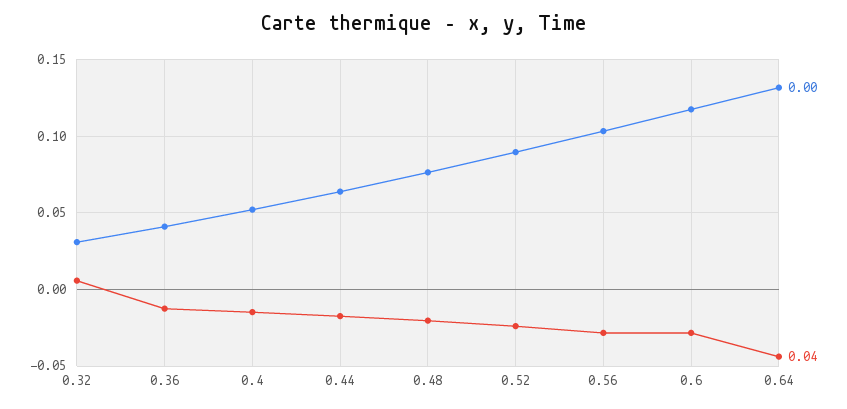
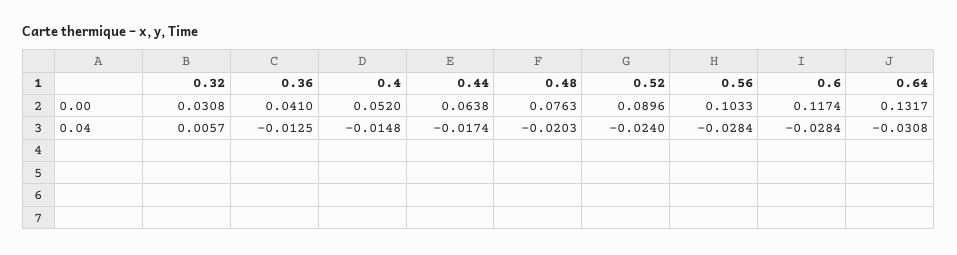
0.04, 0.64: -0.045 -> -0.0308

